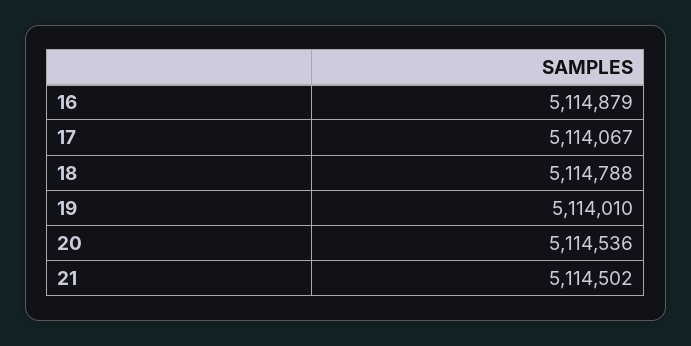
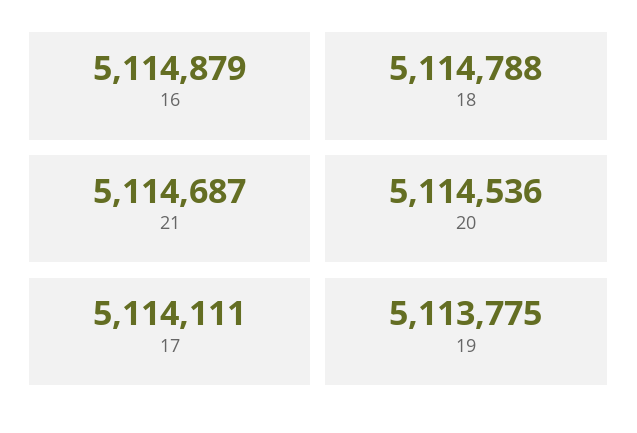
17: 5114067 -> 5114111
19: 5114010 -> 5113775
21: 5114502 -> 5114687

